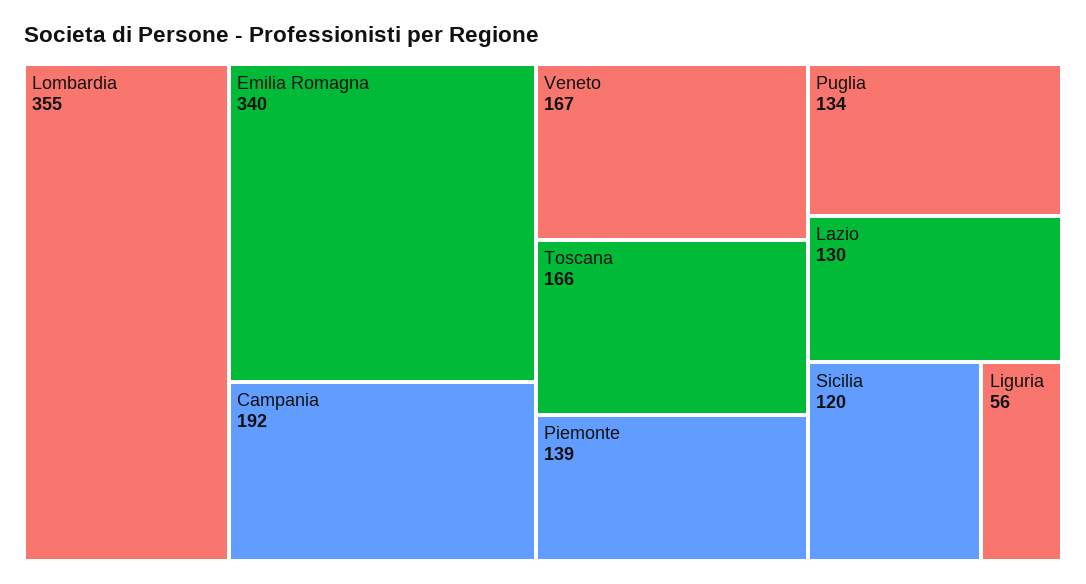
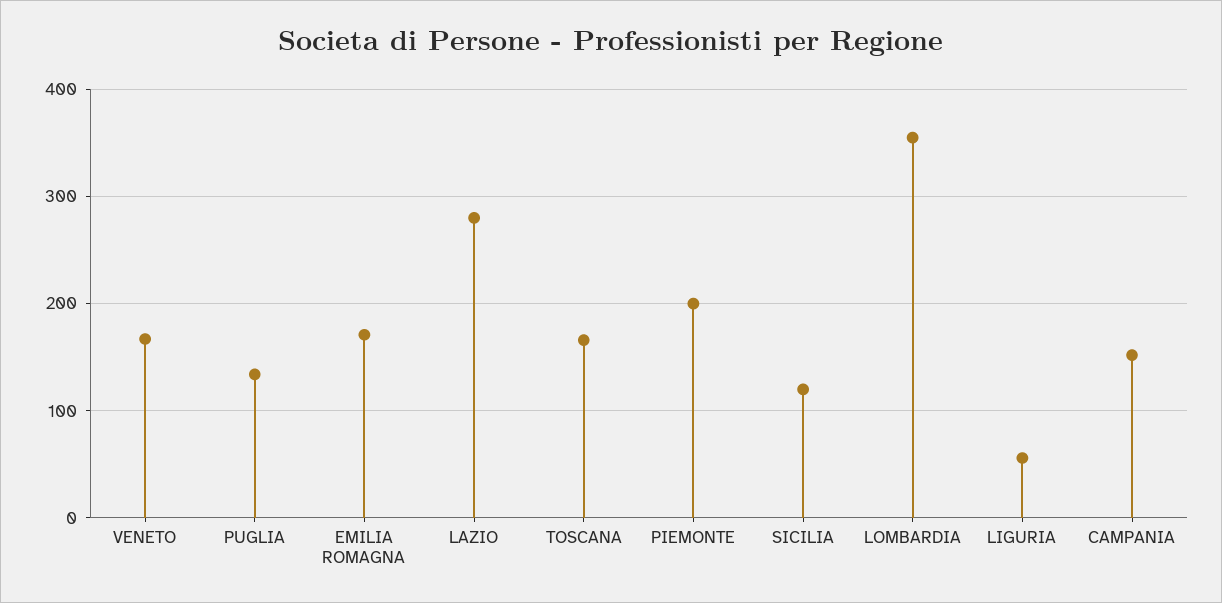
Emilia Romagna: 340 -> 170
Campania: 192 -> 150
Piemonte: 139 -> 200
Lazio: 130 -> 280

